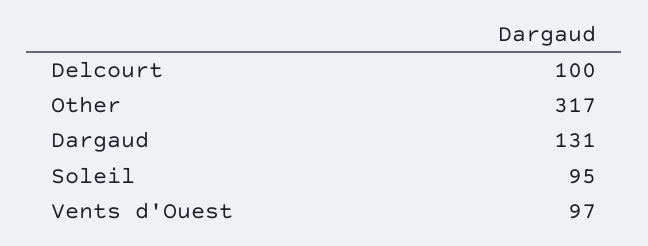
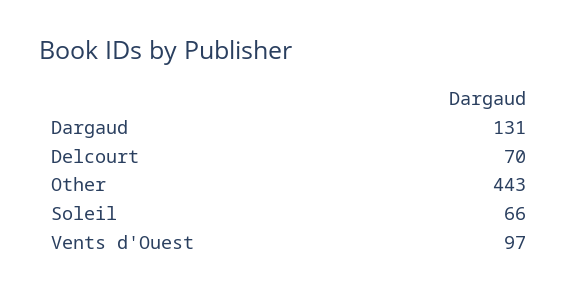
Delcourt: 100 -> 70
Other: 317 -> 443
Soleil: 95 -> 66

